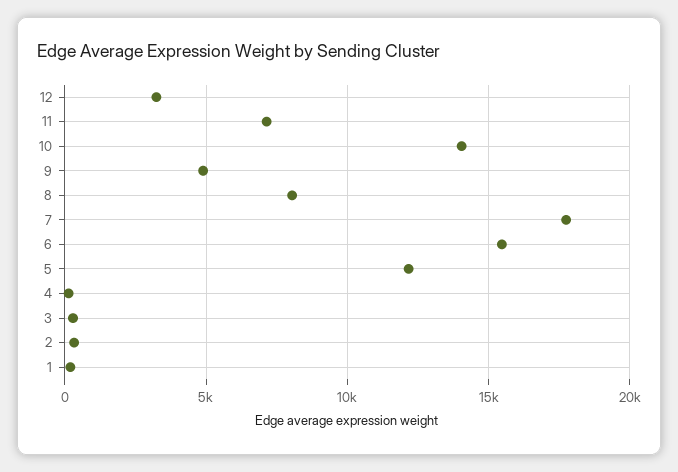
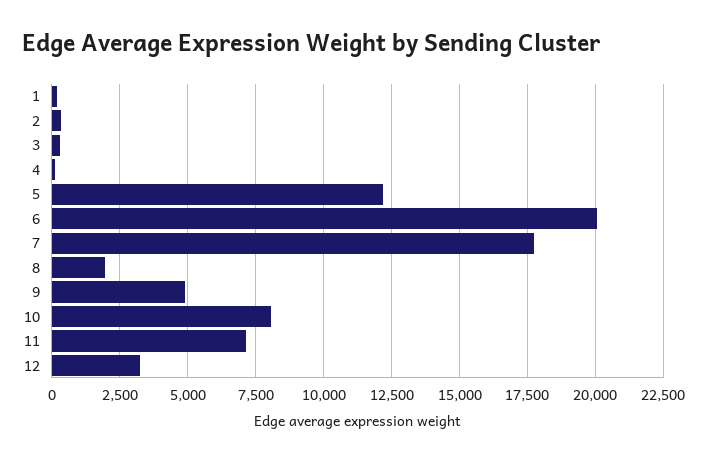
10: 14000 -> 8000
8: 8000 -> 2000
6: 15500 -> 20000

